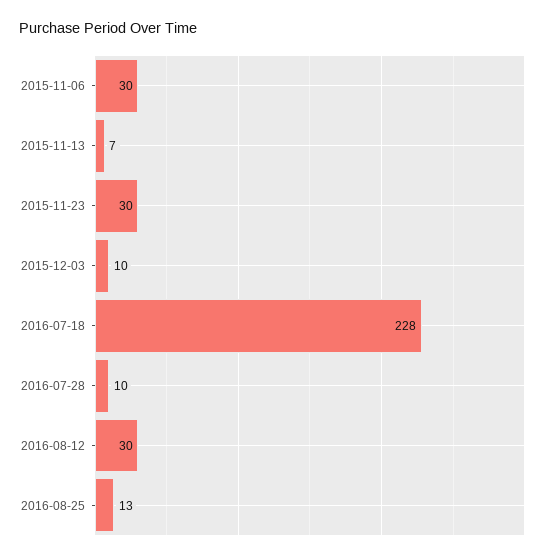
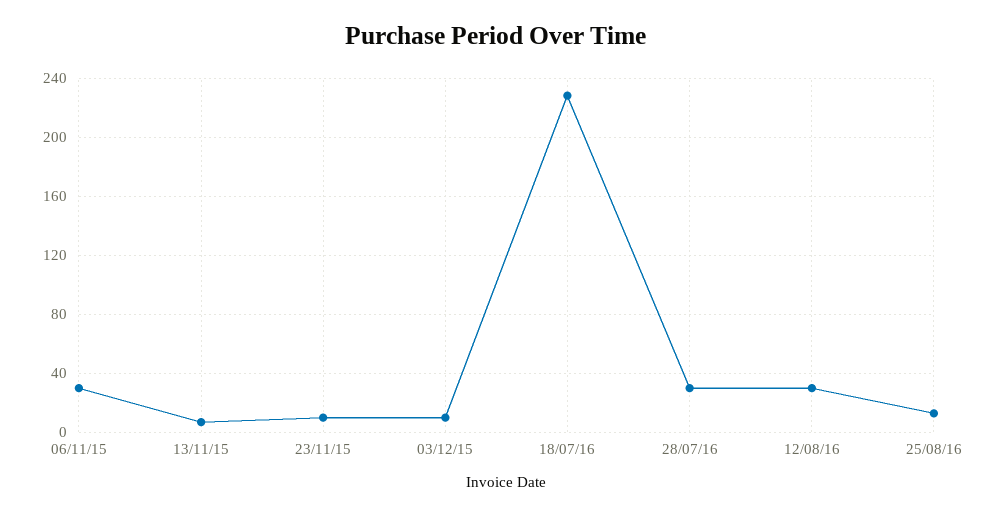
2015-11-23: 30 -> 10
2016-07-28: 10 -> 30

